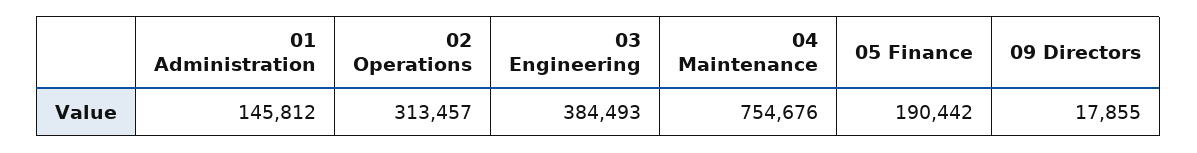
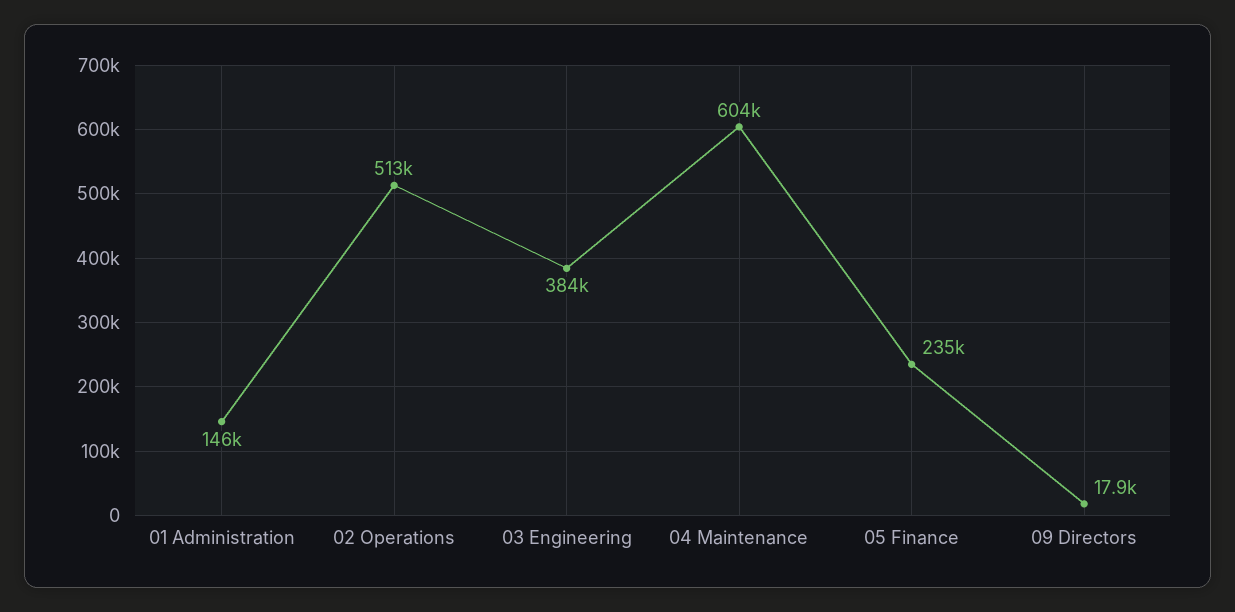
02 Operations: 313457 -> 513000
04 Maintenance: 754676 -> 604000
05 Finance: 190442 -> 235000

